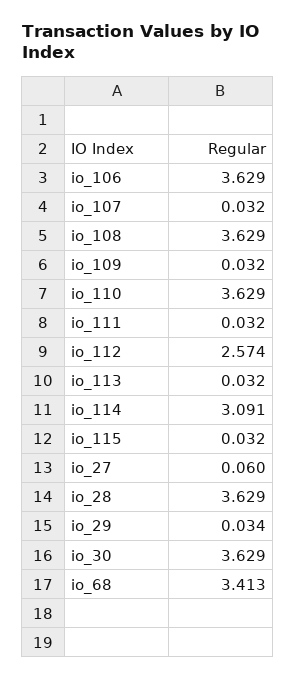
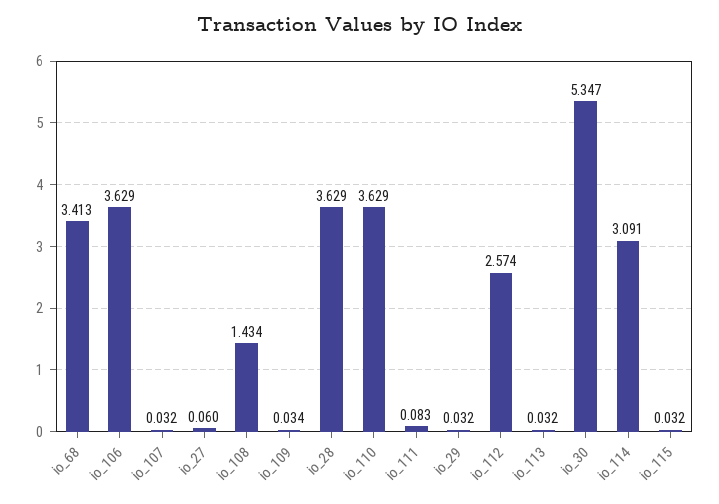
io_108: 3.629 -> 1.434
io_109: 0.032 -> 0.034
io_111: 0.032 -> 0.083
io_29: 0.034 -> 0.032
io_30: 3.629 -> 5.347

